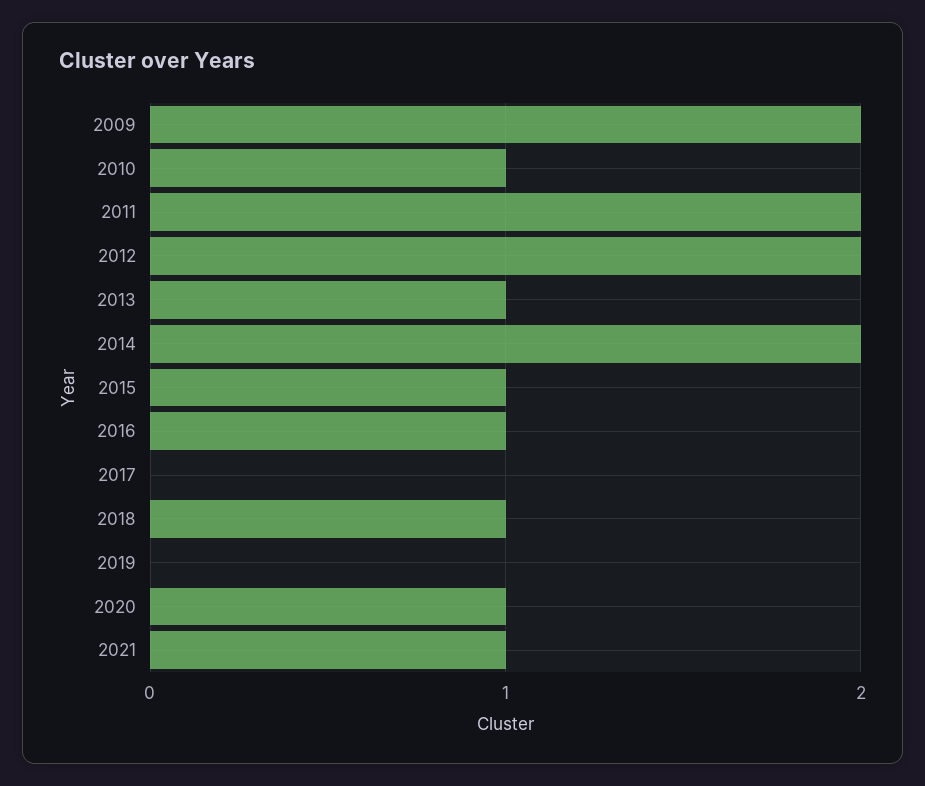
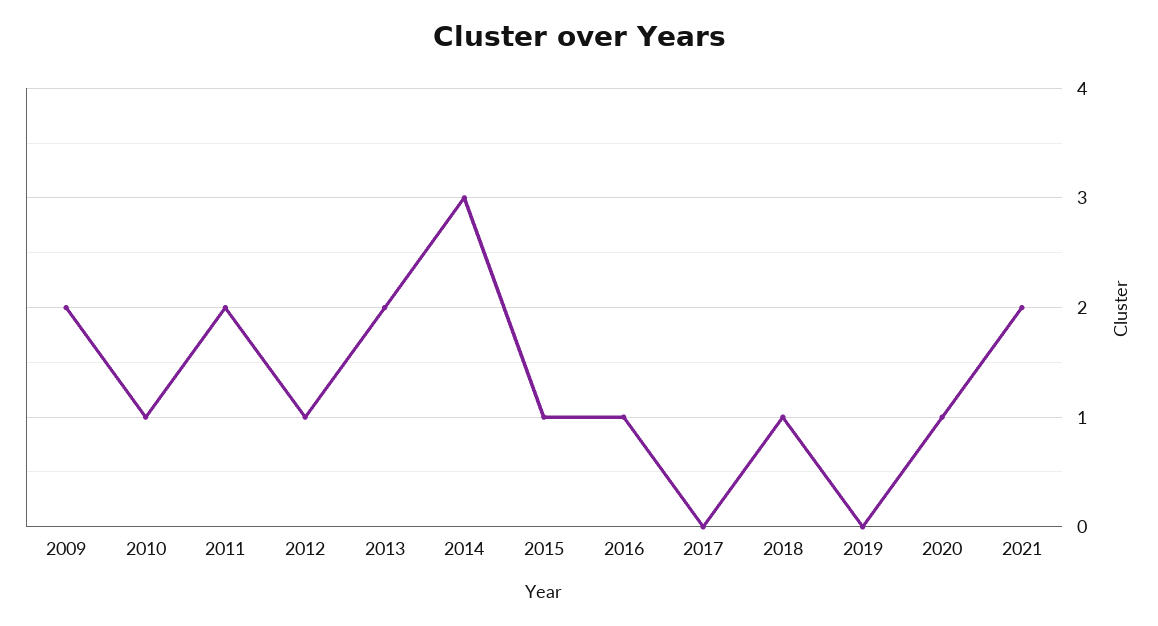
2012: 2 -> 1
2013: 1 -> 2
2014: 2 -> 3
2021: 1 -> 2

